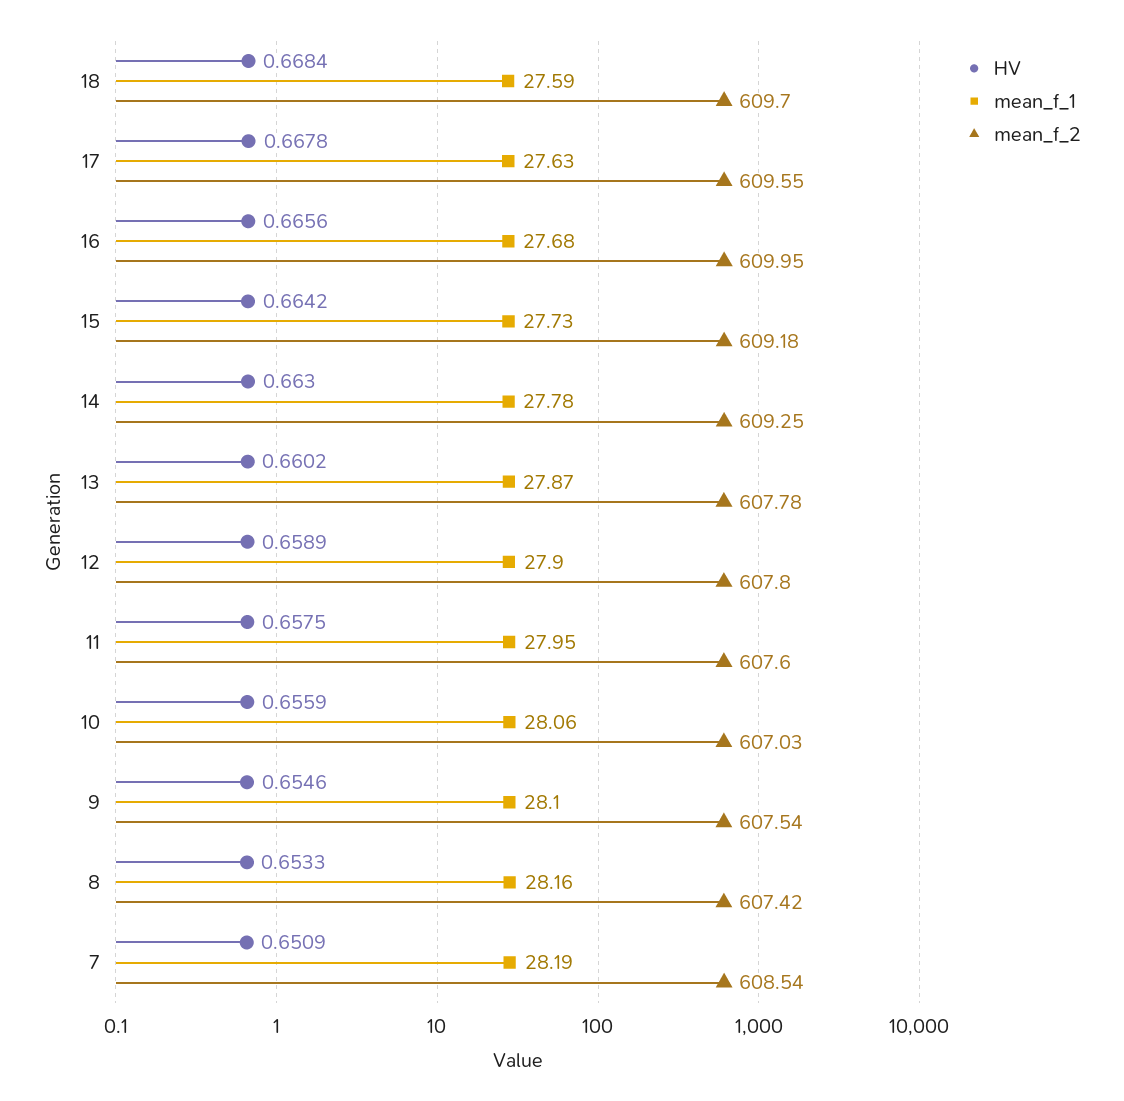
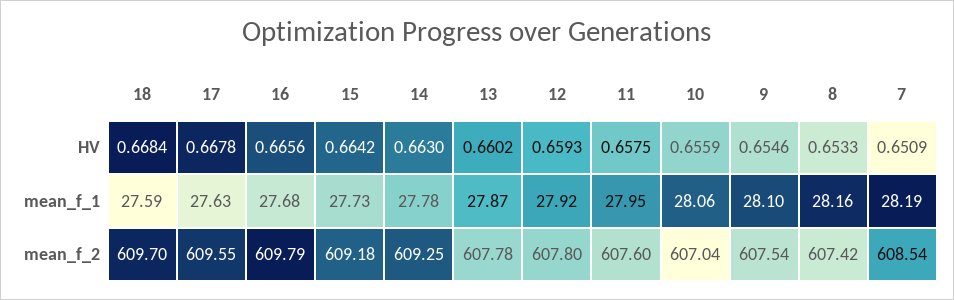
mean_f_2, 16: 609.95 -> 609.79
HV, 12: 0.6589 -> 0.6593
mean_f_1, 12: 27.9 -> 27.92
mean_f_2, 10: 607.03 -> 607.04

